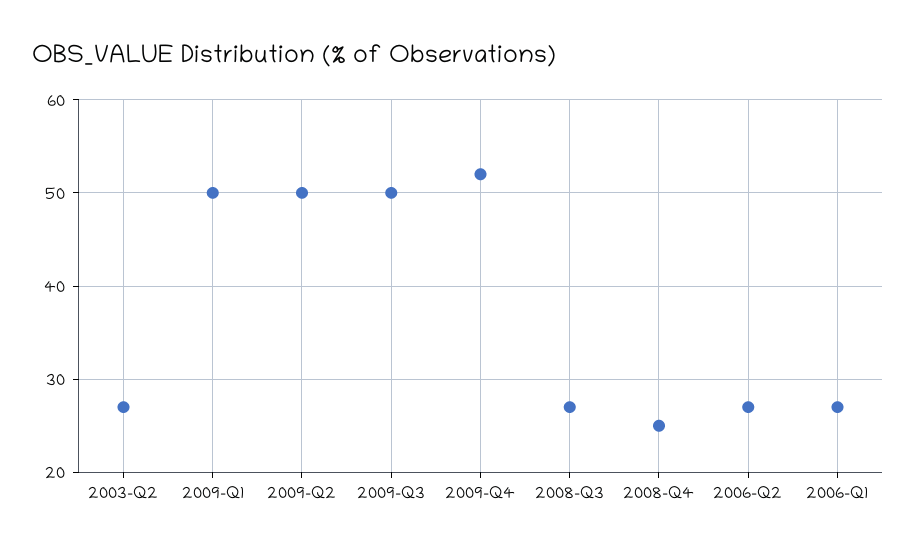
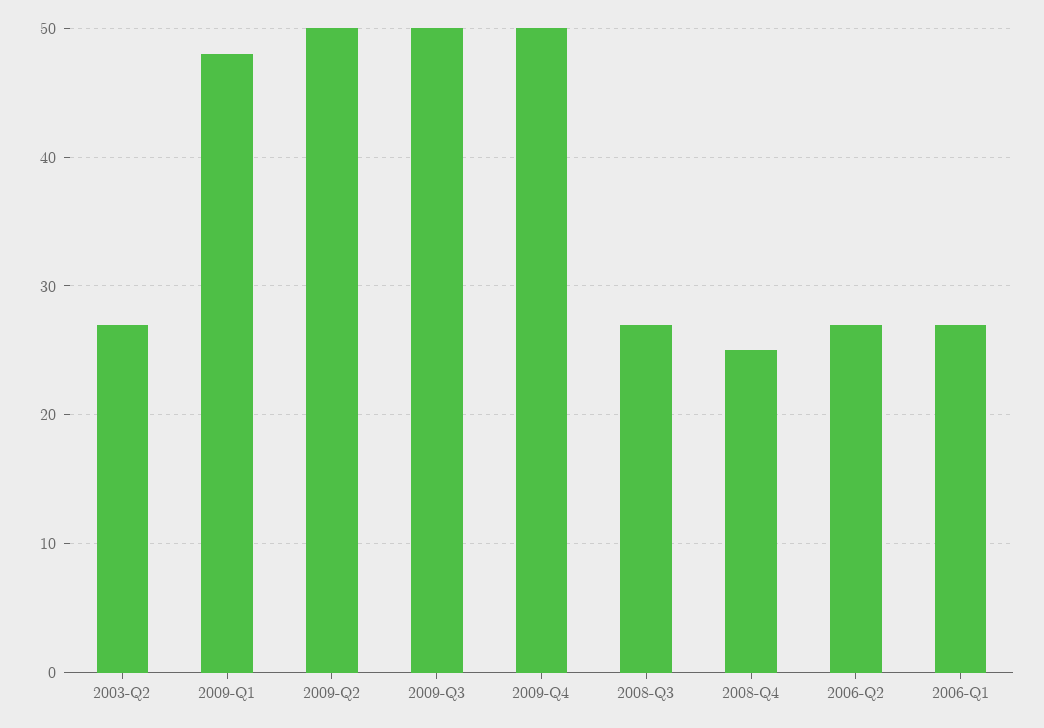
2009-Q1: 50 -> 48
2009-Q4: 52 -> 50

